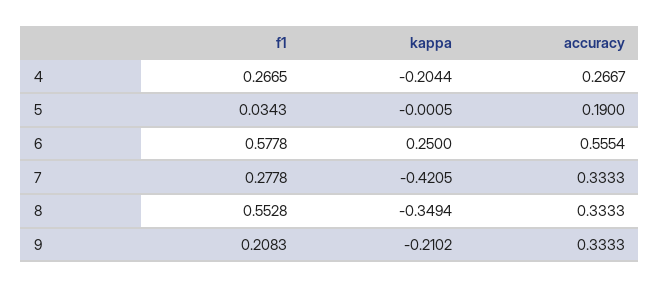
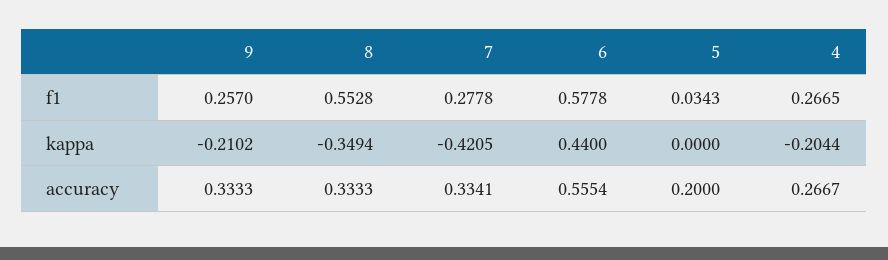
kappa, 5: -0.0005 -> 0
accuracy, 5: 0.19 -> 0.2
kappa, 6: 0.25 -> 0.44
accuracy, 7: 0.3333 -> 0.3341
f1, 9: 0.2083 -> 0.257

